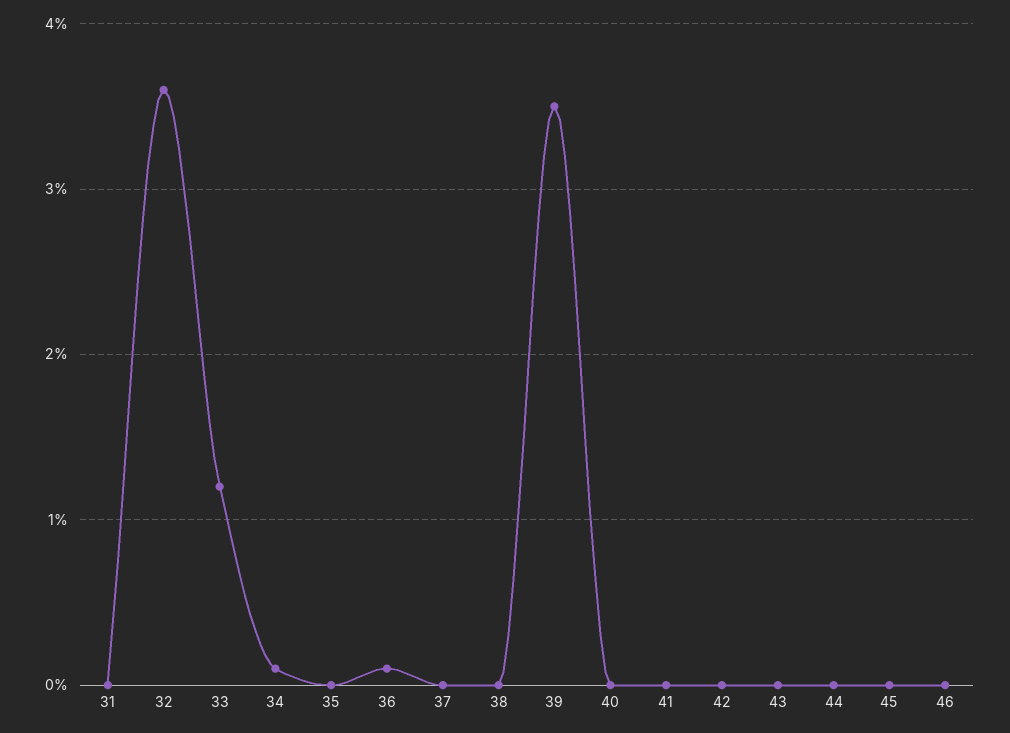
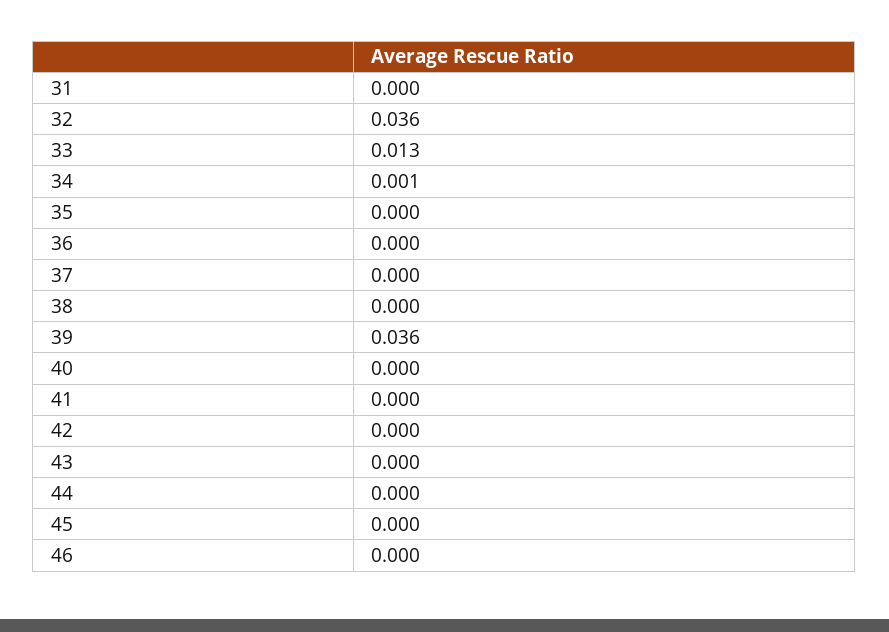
33: 0.012 -> 0.013
36: 0.001 -> 0
39: 0.035 -> 0.036

